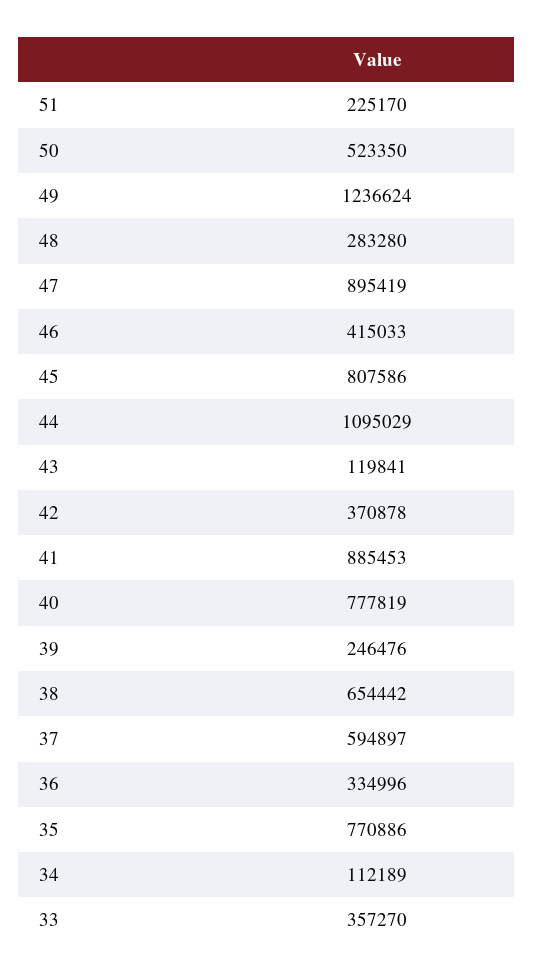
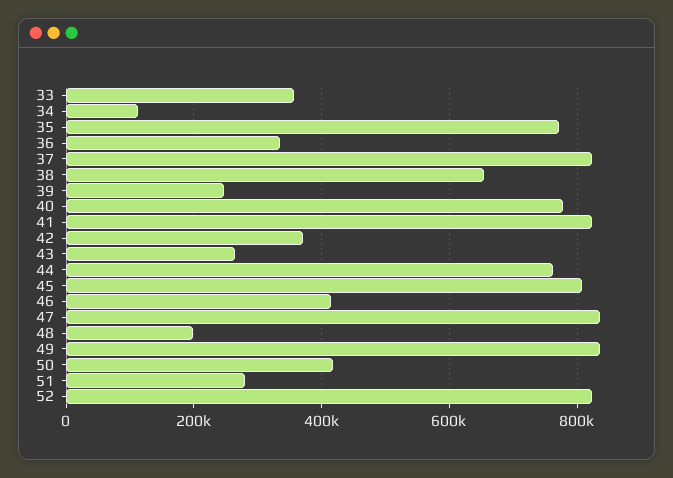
51: 225170 -> 280000
50: 523350 -> 420000
49: 1236624 -> 840000
48: 283280 -> 200000
47: 895419 -> 840000
44: 1095029 -> 760000
43: 119841 -> 260000
41: 885453 -> 820000
37: 594897 -> 820000
52: none -> 820000

